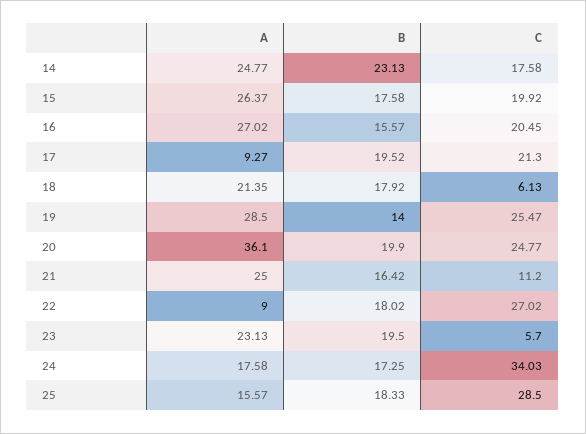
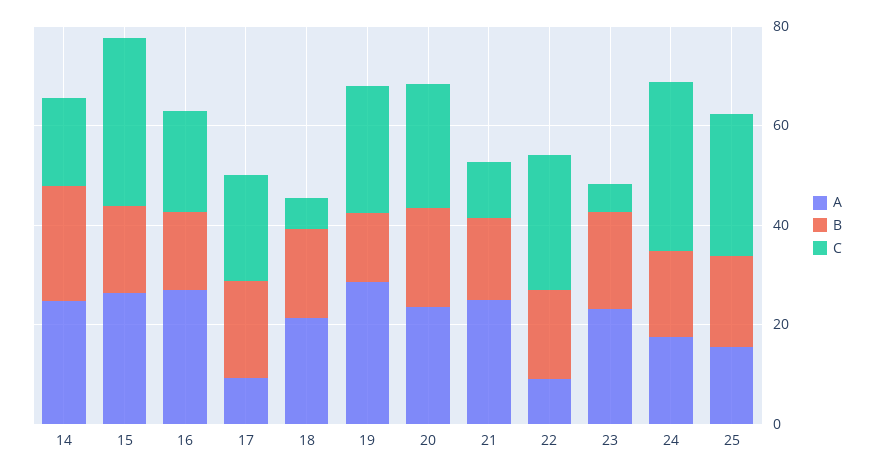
C, 15: 19.92 -> 35
A, 20: 36.1 -> 25

